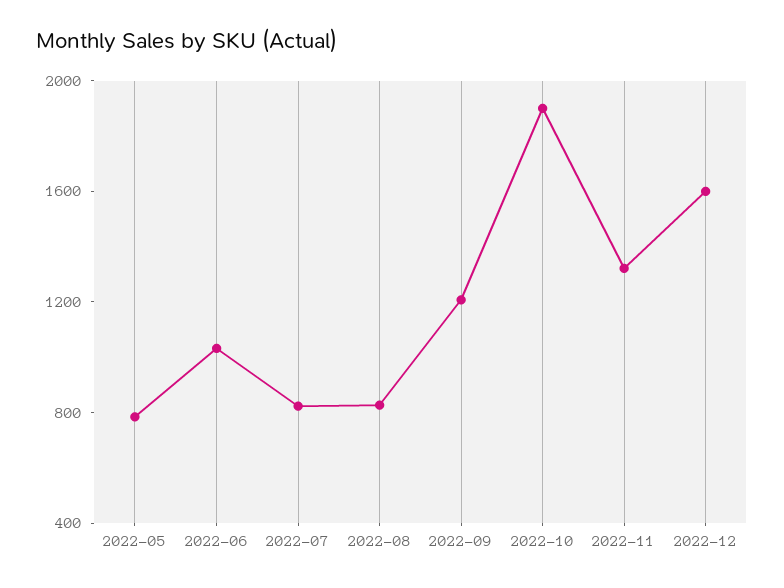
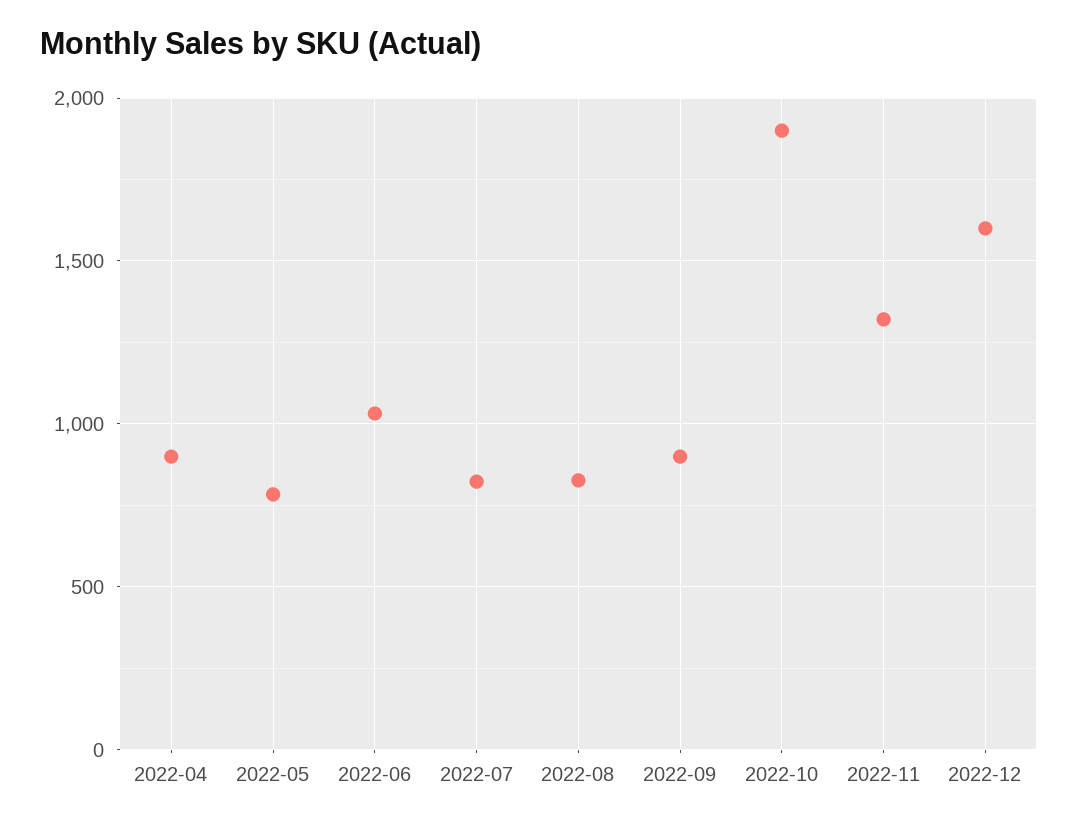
2022-09: 1200 -> 900
2022-04: none -> 900

